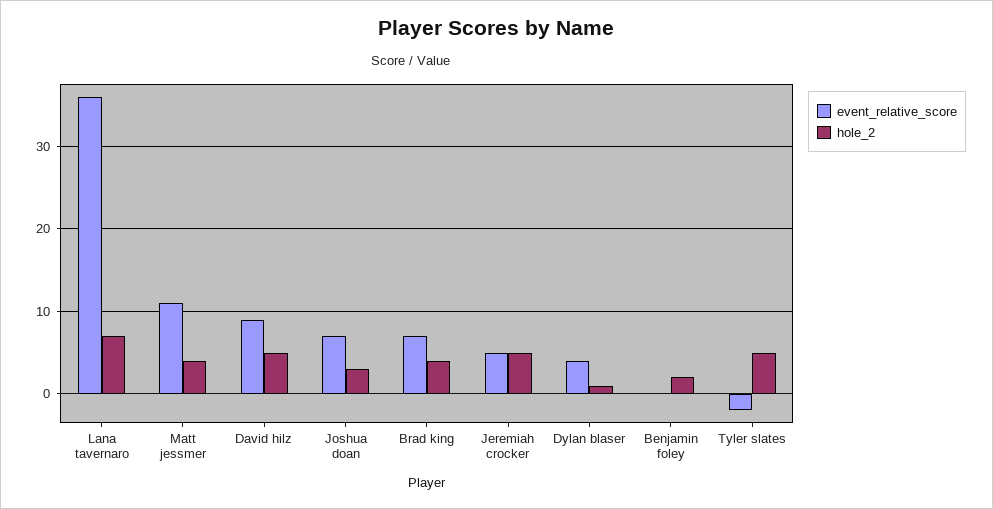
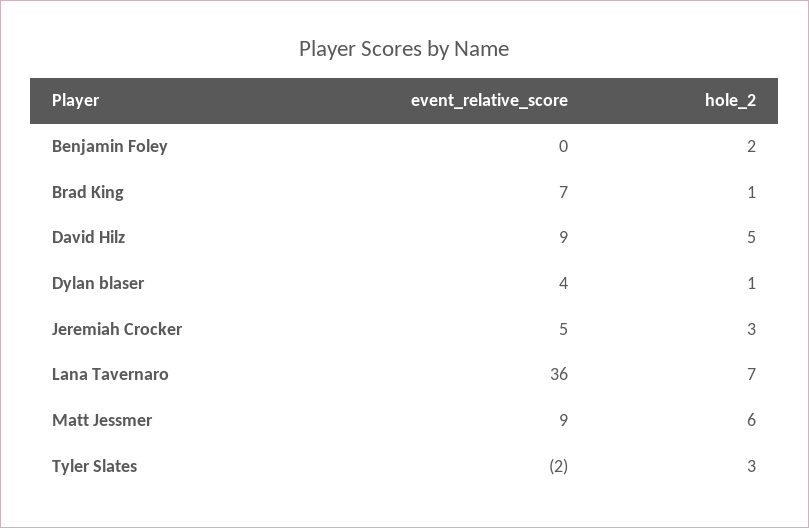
event_relative_score, Matt jessmer: 11 -> 9
hole_2, Matt jessmer: 4 -> 6
event_relative_score, Joshua doan: 7 -> none
hole_2, Joshua doan: 3 -> none
hole_2, Brad king: 4 -> 1
hole_2, Jeremiah crocker: 5 -> 3
hole_2, Tyler slates: 5 -> 3

